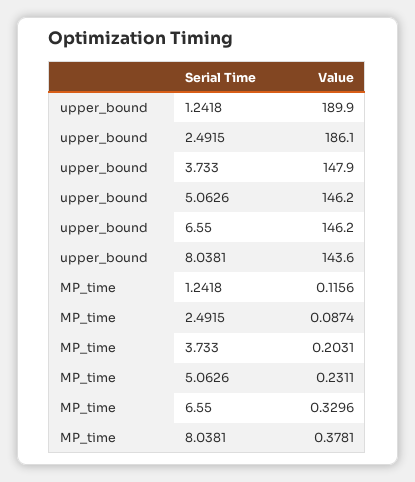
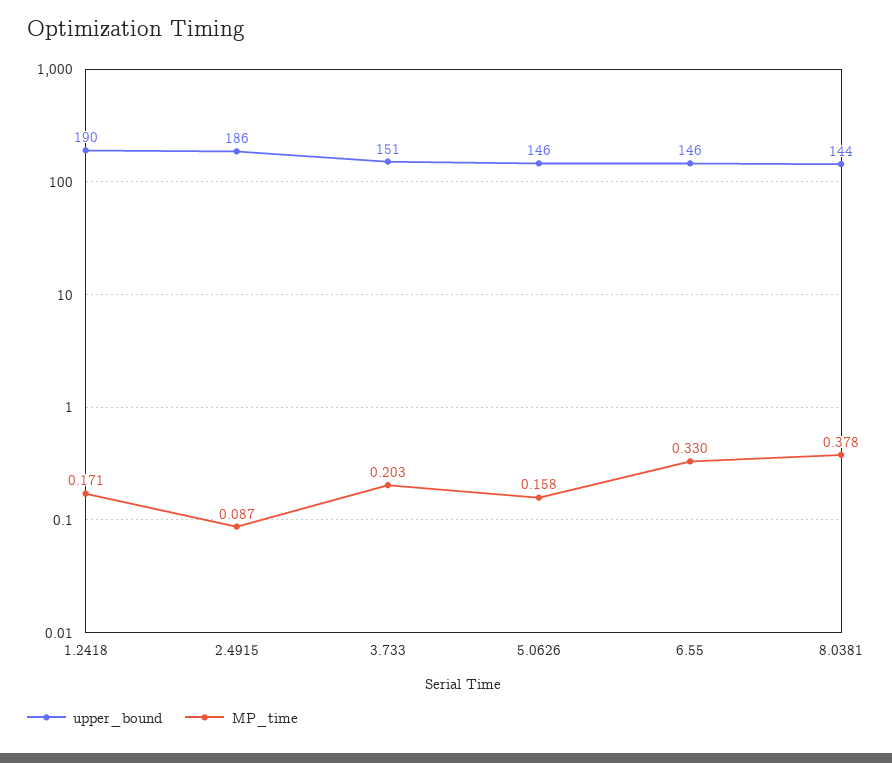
upper_bound, 3.733: 147.9 -> 151
MP_time, 1.2418: 0.1156 -> 0.171
MP_time, 5.0626: 0.2311 -> 0.158

